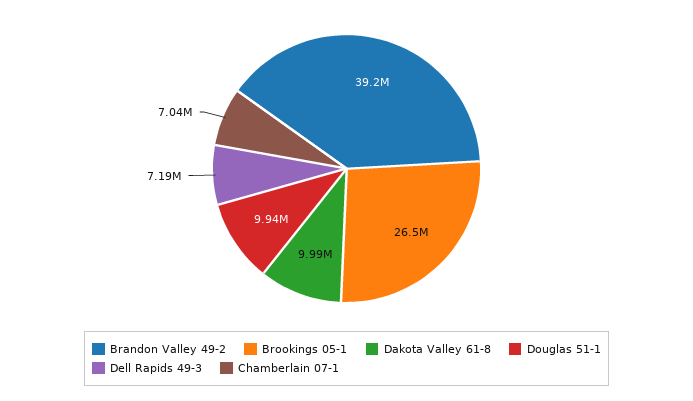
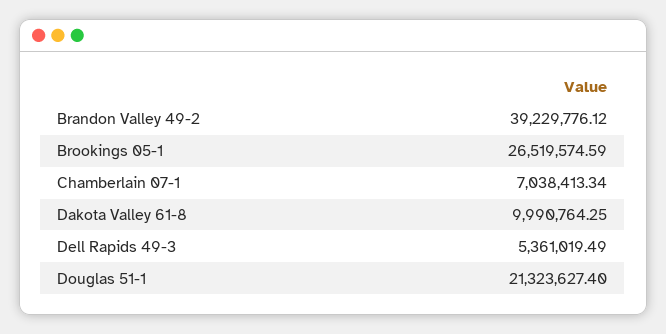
Douglas 51-1: 9940000 -> 21323627.4
Dell Rapids 49-3: 7190000 -> 5361019.49

